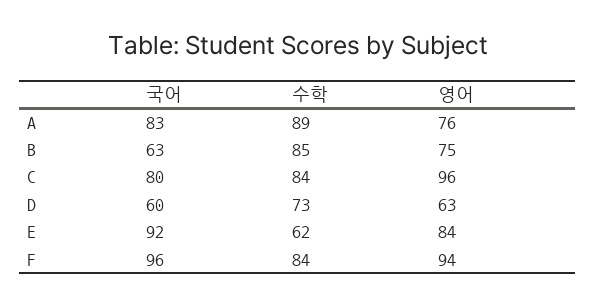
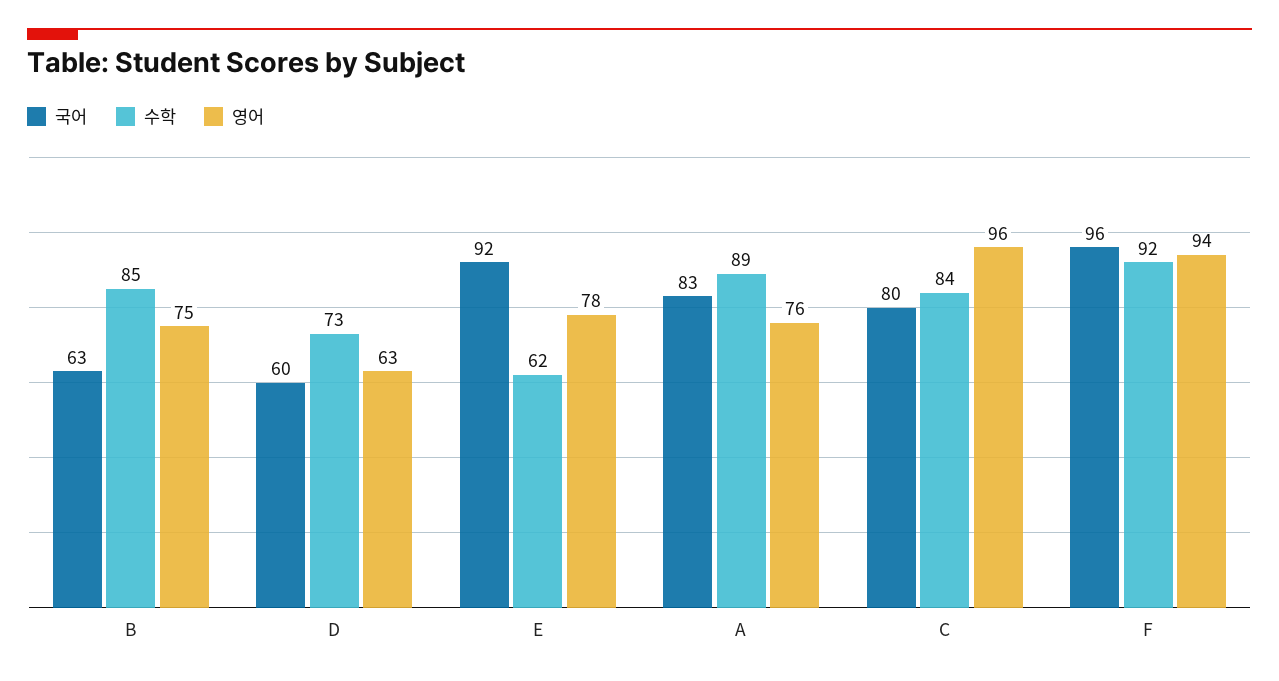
영어, E: 84 -> 78
수학, F: 84 -> 92

